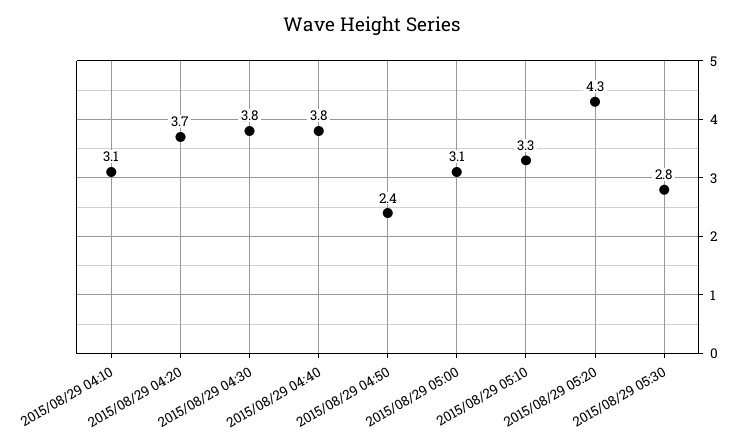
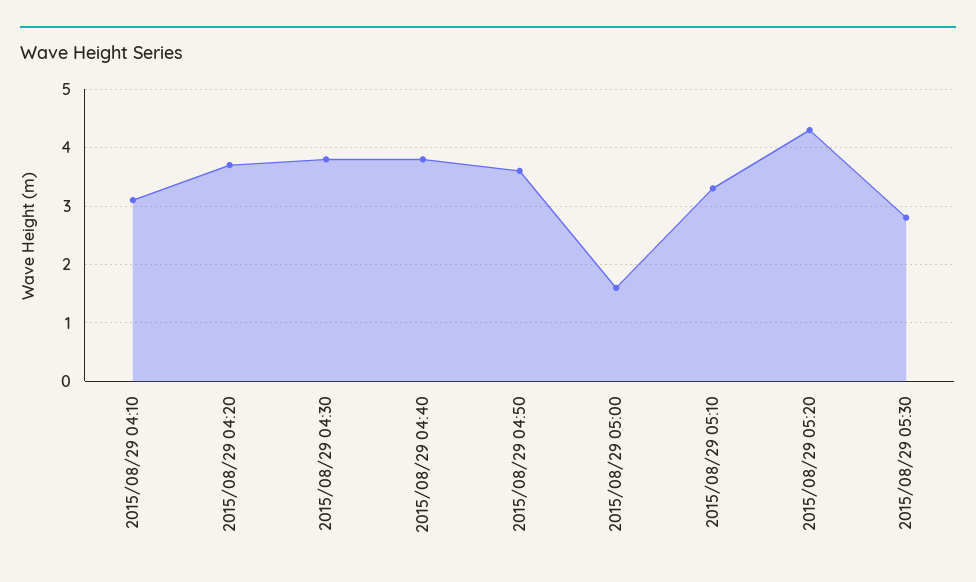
2015/08/29 04:50: 2.4 -> 3.5
2015/08/29 05:00: 3.1 -> 1.5

